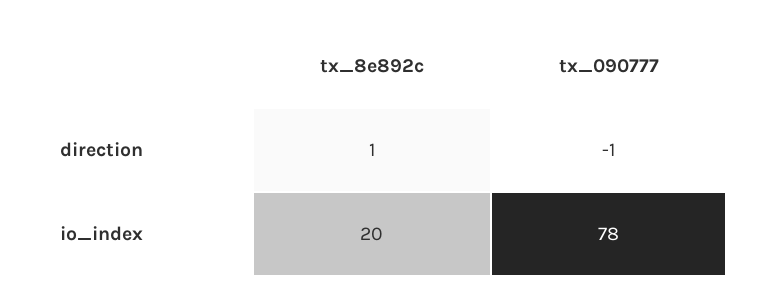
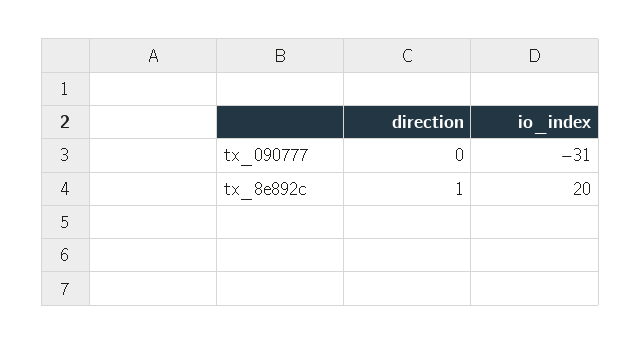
tx_090777, direction: -1 -> 0
tx_090777, io_index: 78 -> -31

